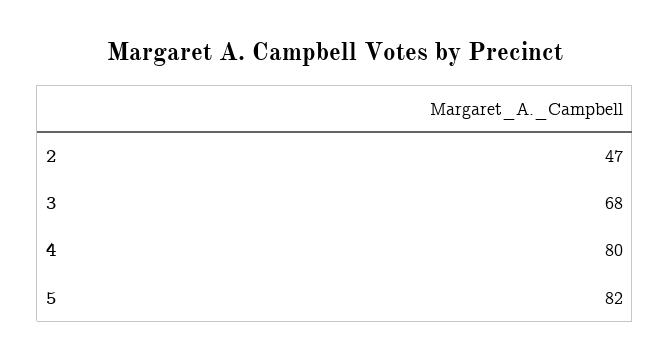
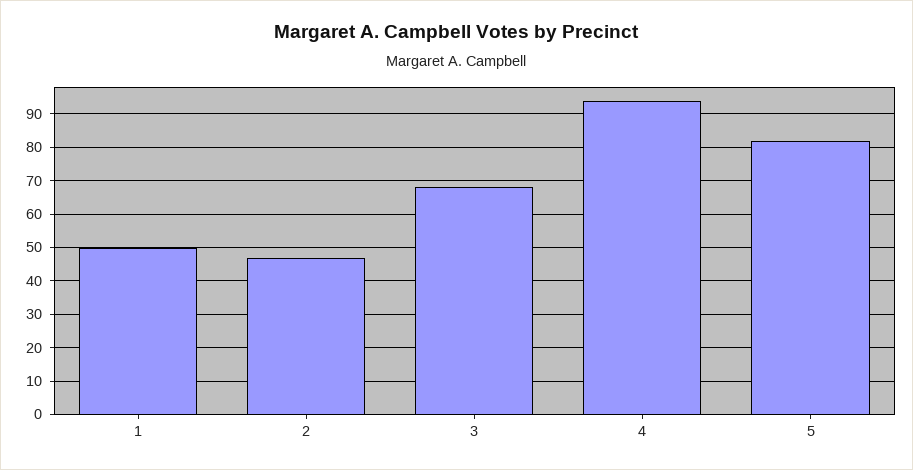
4: 80 -> 95
1: none -> 50

